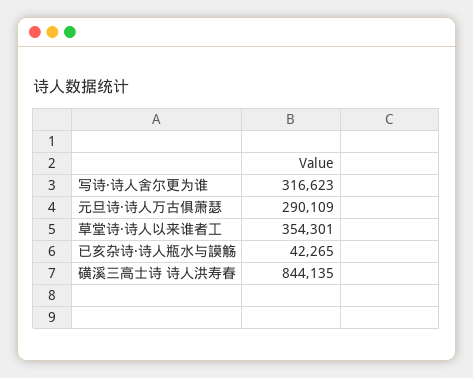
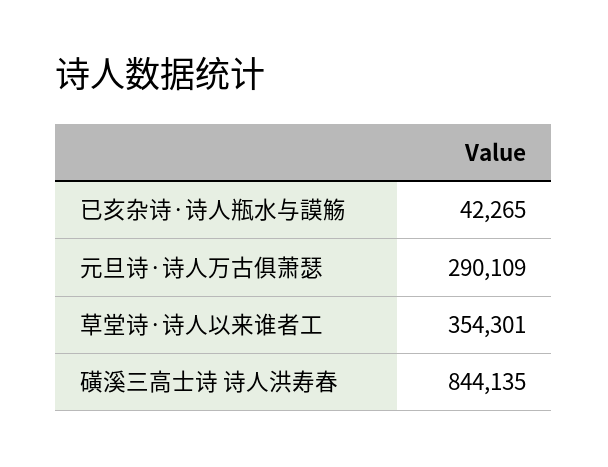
写诗·诗人舍尔更为谁: 316623 -> none

